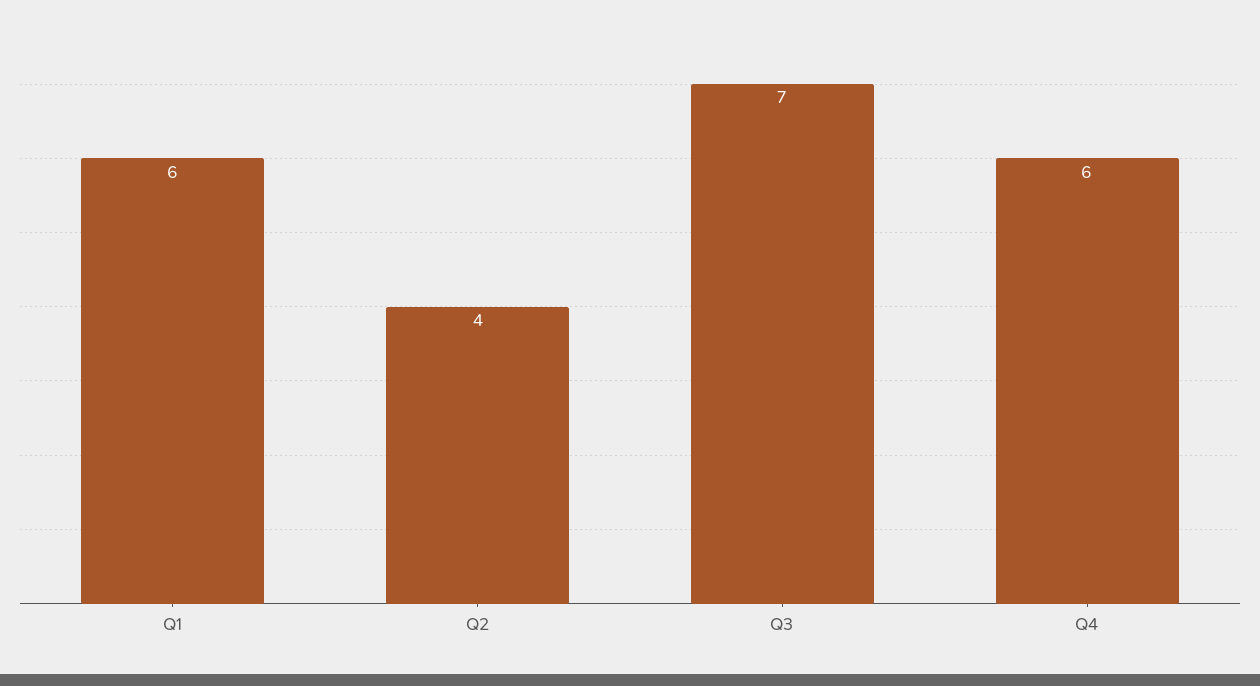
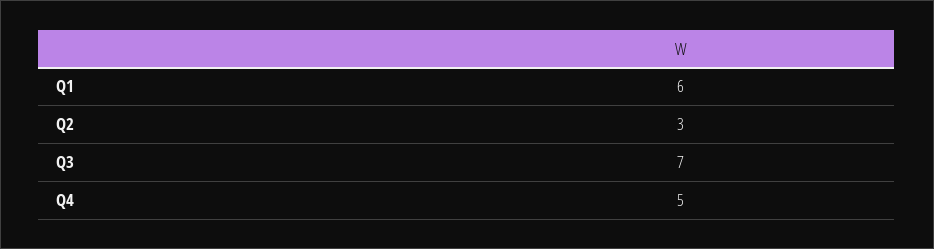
Q2: 4 -> 3
Q4: 6 -> 5

